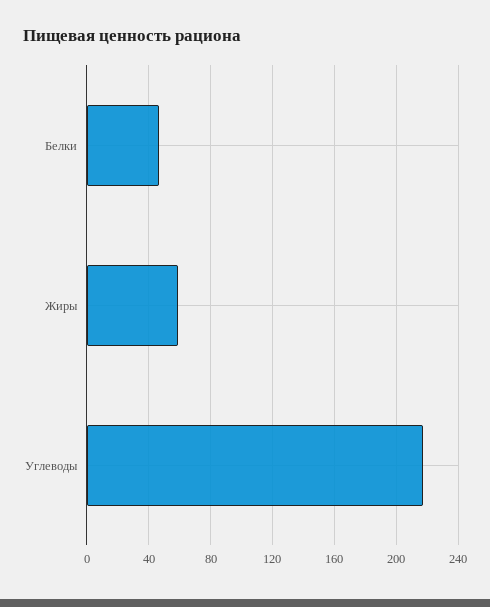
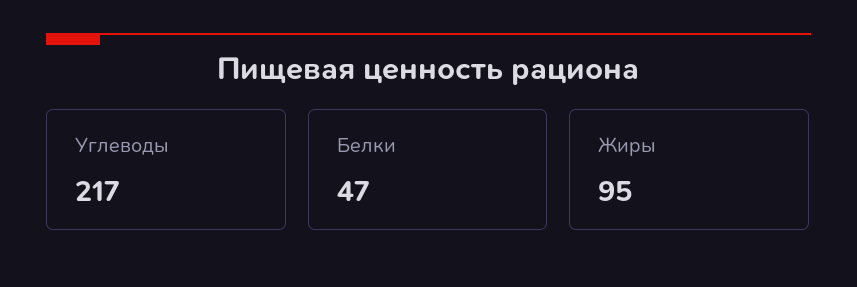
Жиры: 60 -> 95

